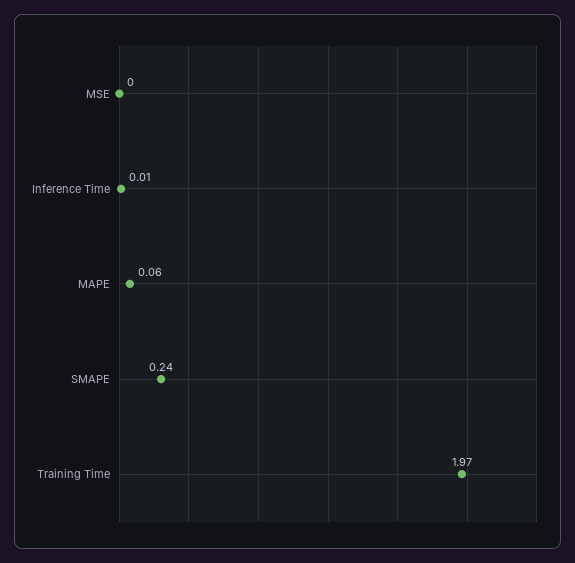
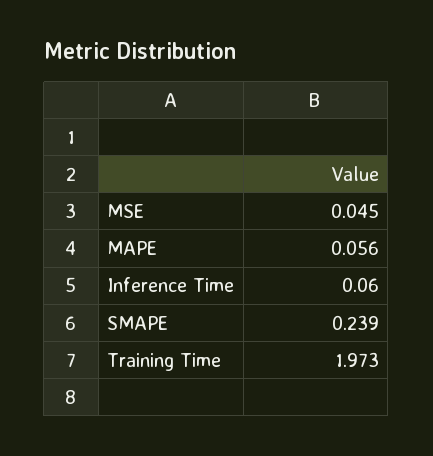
MSE: 0 -> 0.045
Inference Time: 0.01 -> 0.06

